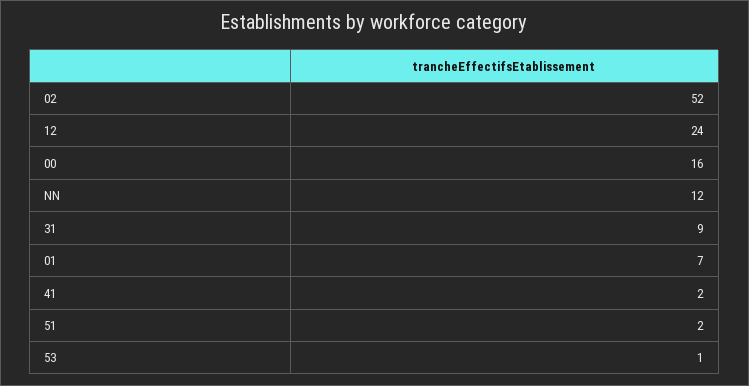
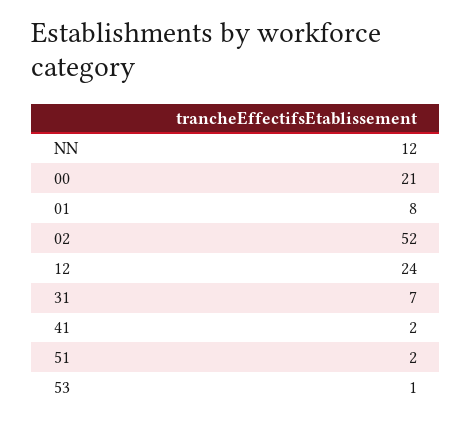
00: 16 -> 21
31: 9 -> 7
01: 7 -> 8

